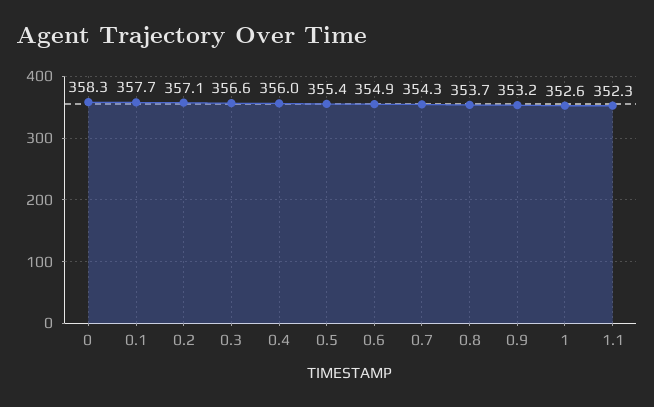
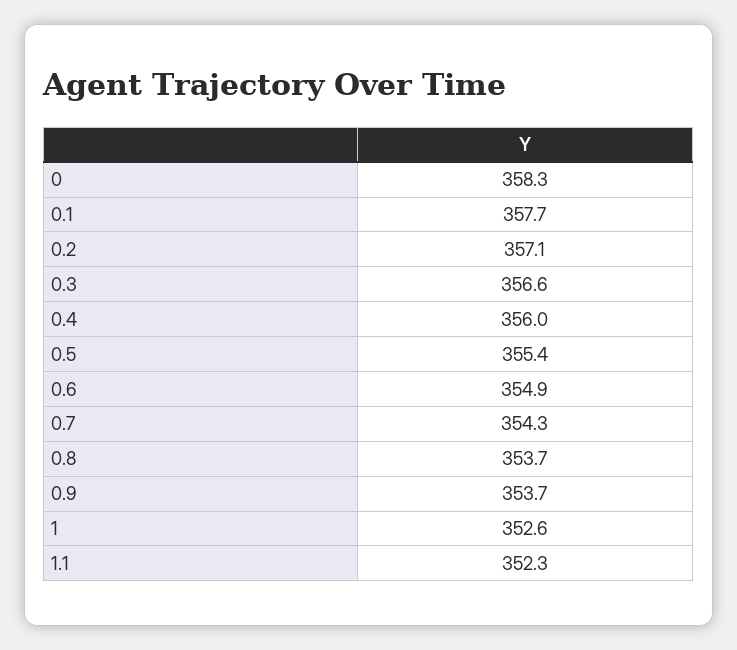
0.9: 353.2 -> 353.7

